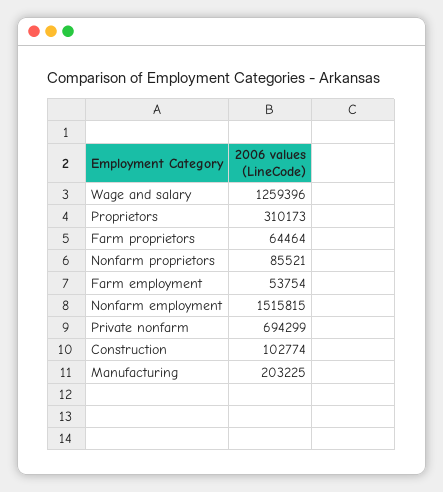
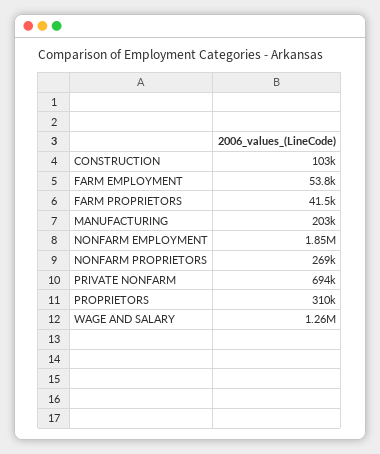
Farm proprietors: 64464 -> 41500
Nonfarm proprietors: 85521 -> 269000
Nonfarm employment: 1515815 -> 1850000

